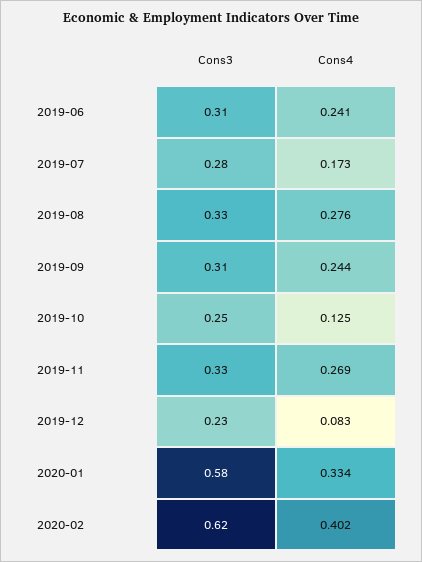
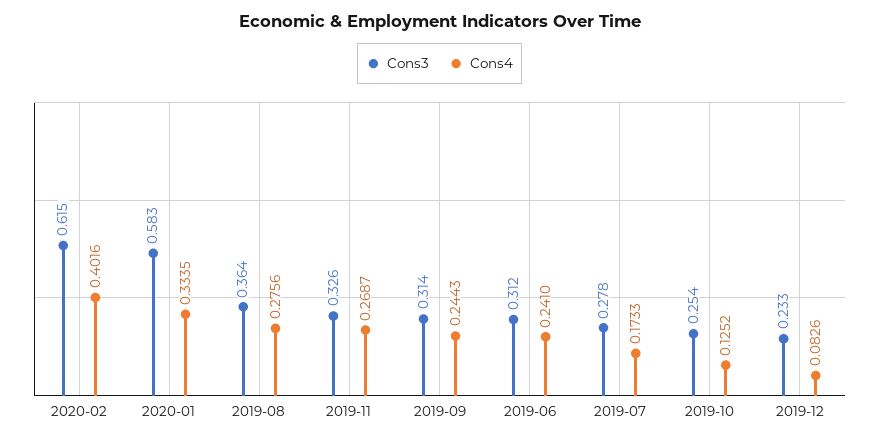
Cons3, 2019-08: 0.33 -> 0.364

